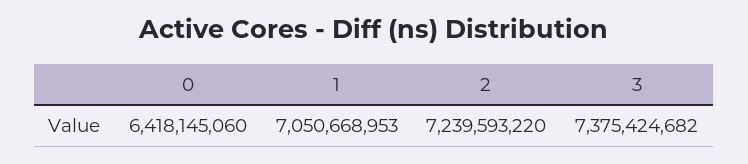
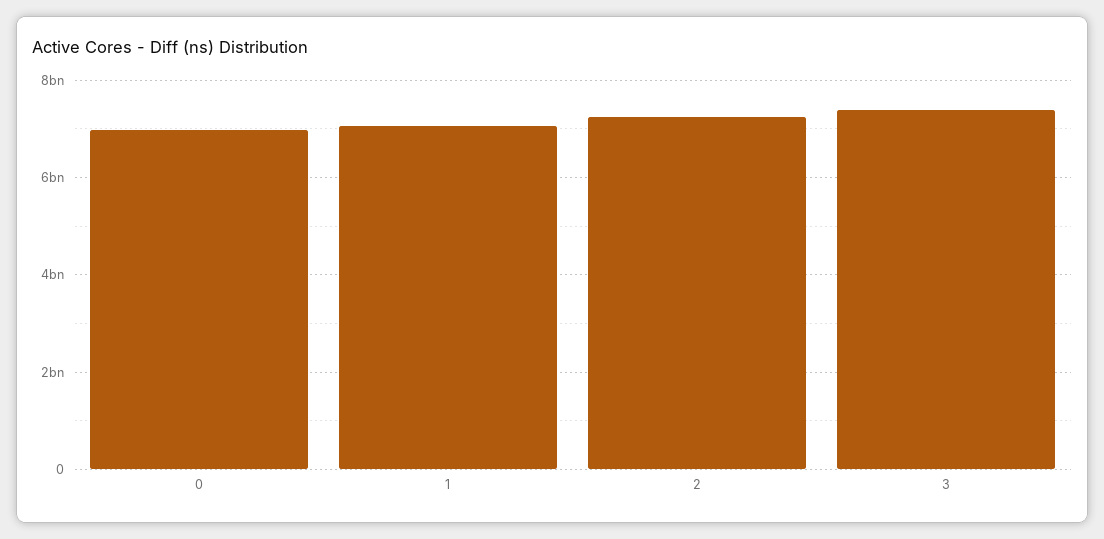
0: 6418145060 -> 7000000000

